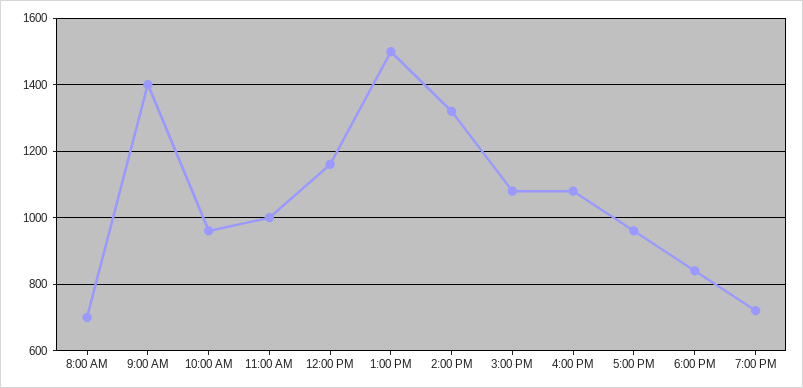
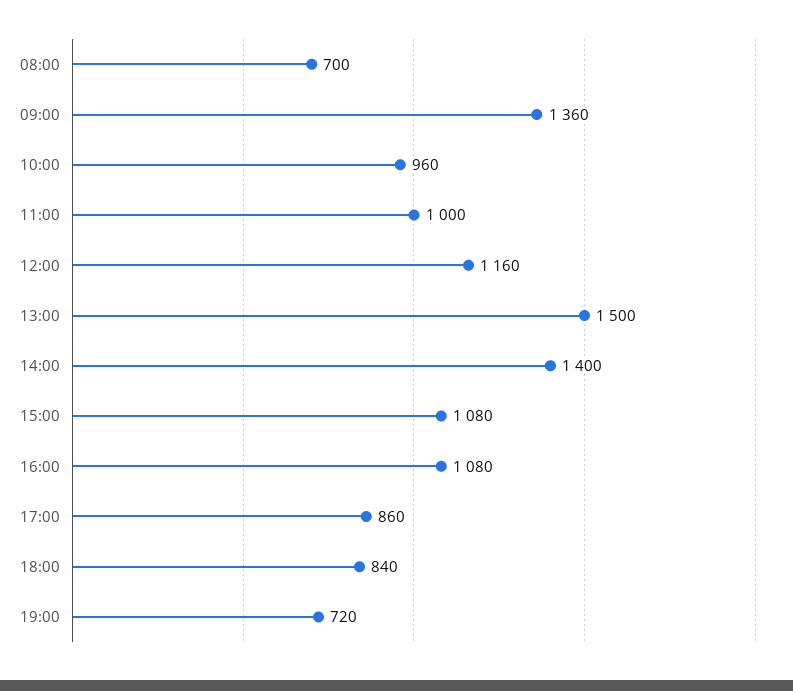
9:00 AM: 1400 -> 1360
2:00 PM: 1320 -> 1400
5:00 PM: 960 -> 860

